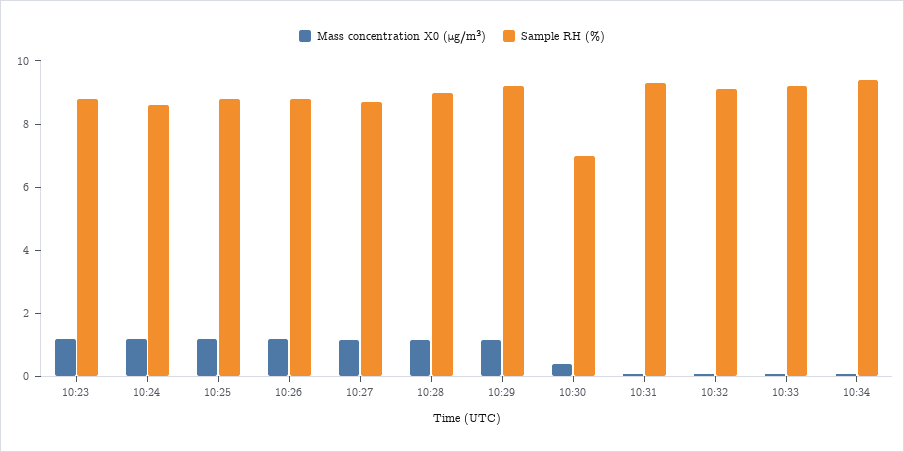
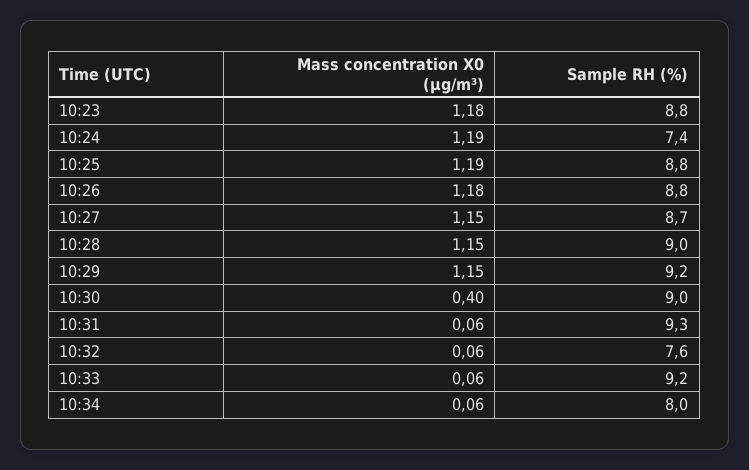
Sample RH (%), 10:24: 8.5 -> 7.4
Sample RH (%), 10:30: 7 -> 9
Sample RH (%), 10:32: 9 -> 7.6
Sample RH (%), 10:34: 9.5 -> 8

